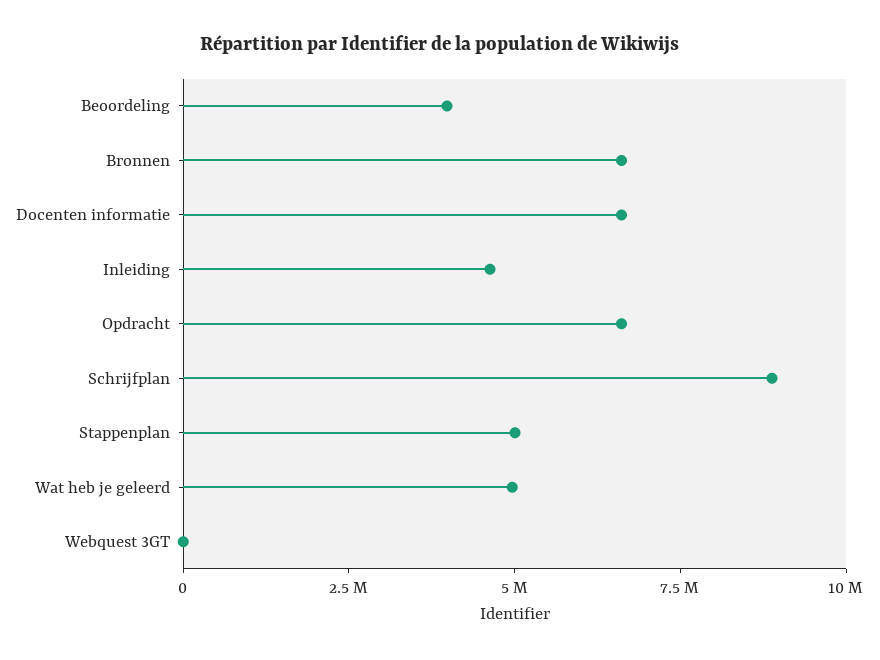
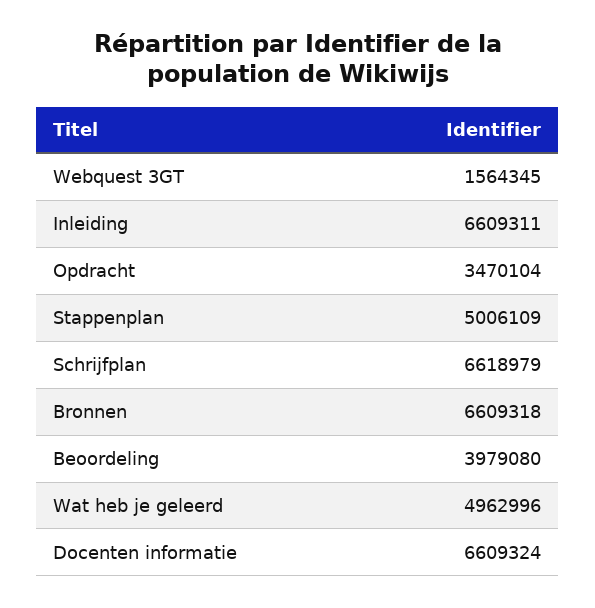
Inleiding: 4500000 -> 6609311
Opdracht: 6500000 -> 3470104
Schrijfplan: 9000000 -> 6618979
Webquest 3GT: 0 -> 1564345

